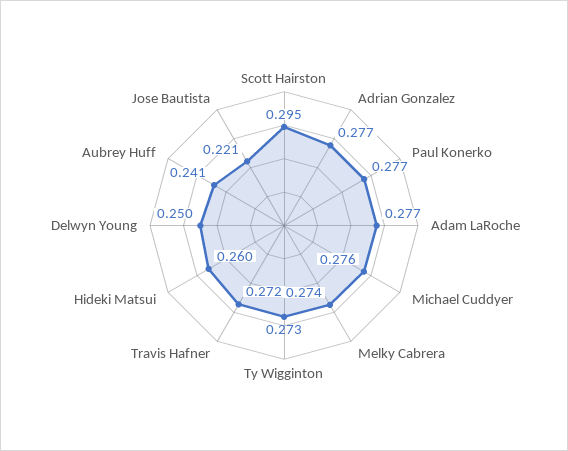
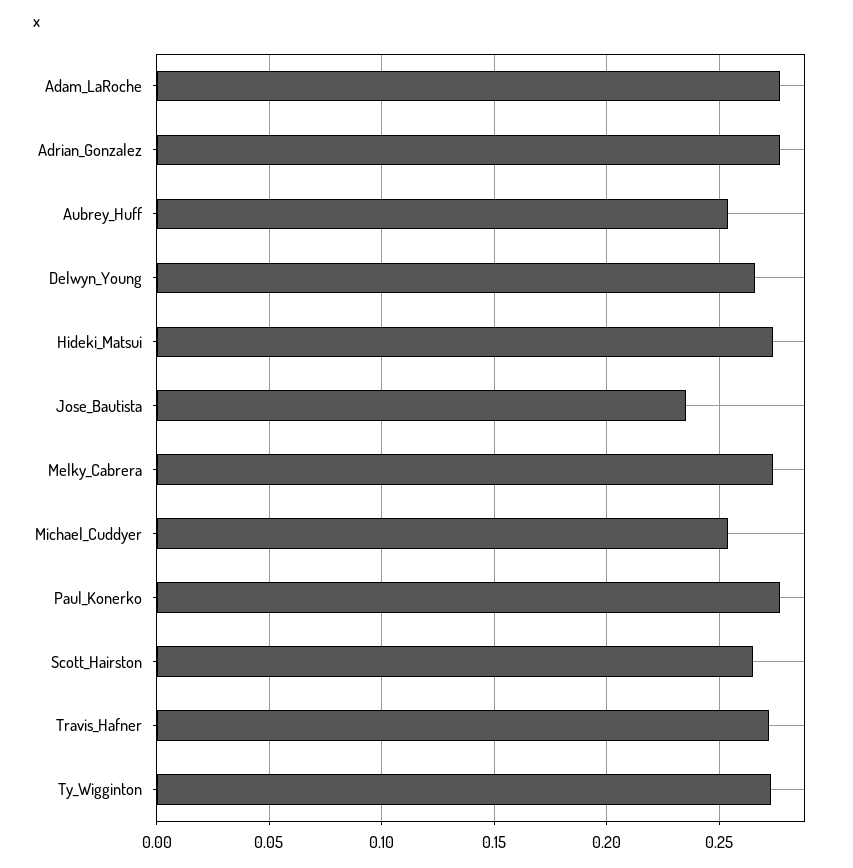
Scott Hairston: 0.295 -> 0.265
Michael Cuddyer: 0.276 -> 0.255
Hideki Matsui: 0.26 -> 0.275
Delwyn Young: 0.25 -> 0.265
Aubrey Huff: 0.241 -> 0.255
Jose Bautista: 0.221 -> 0.235

